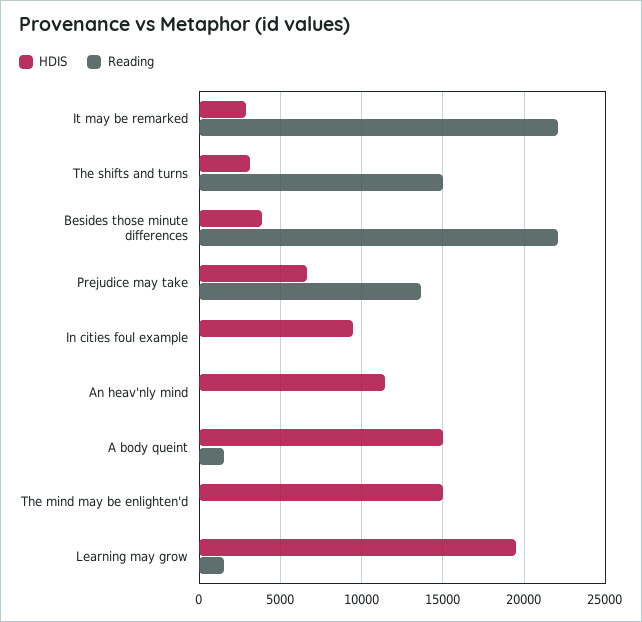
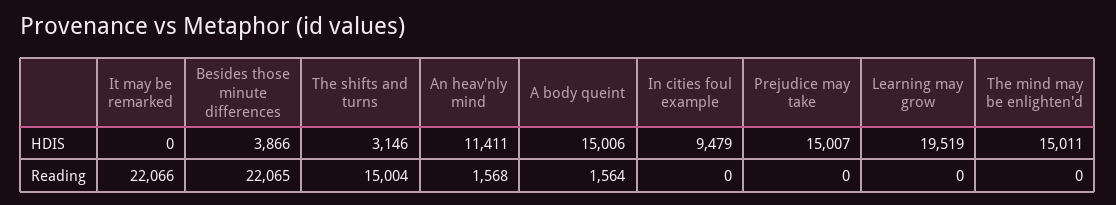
HDIS, It may be remarked: 3000 -> 0
HDIS, Prejudice may take: 6500 -> 15007
Reading, Prejudice may take: 13500 -> 0
Reading, An heav'nly mind: 0 -> 1568
Reading, Learning may grow: 1500 -> 0

